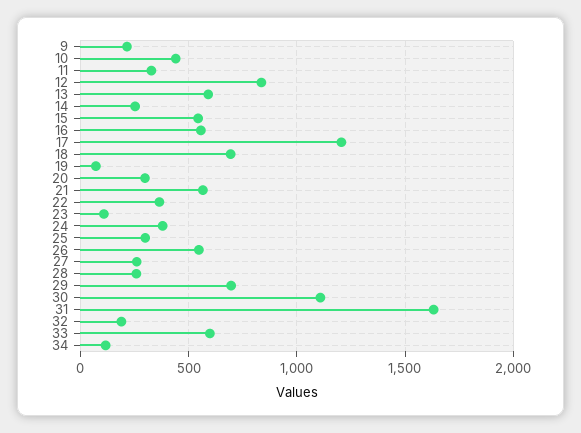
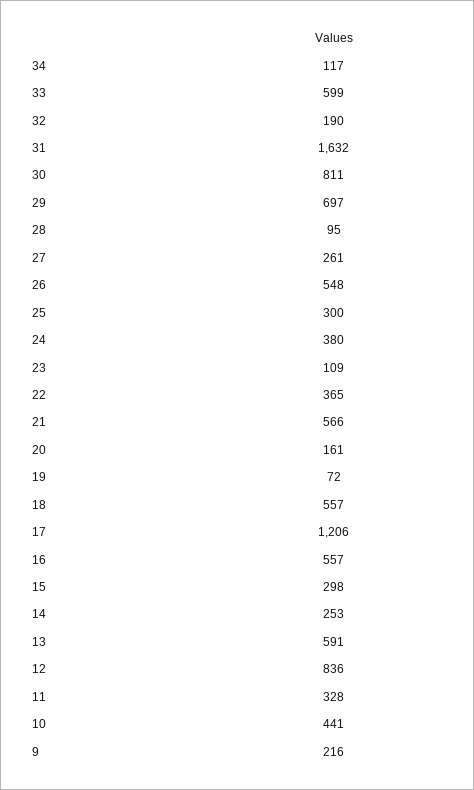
15: 550 -> 298
18: 700 -> 557
20: 300 -> 161
28: 250 -> 95
30: 1100 -> 811

